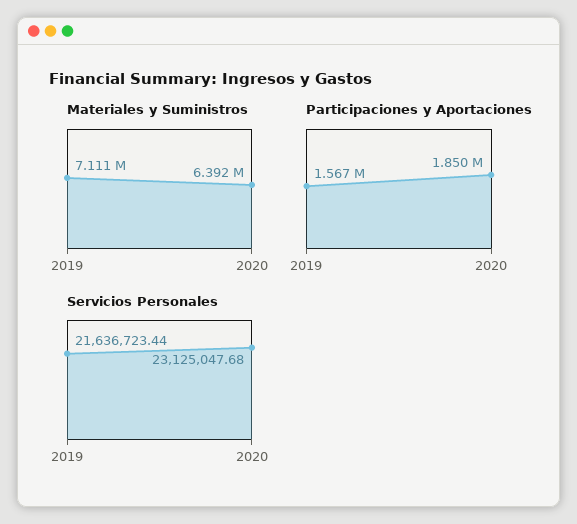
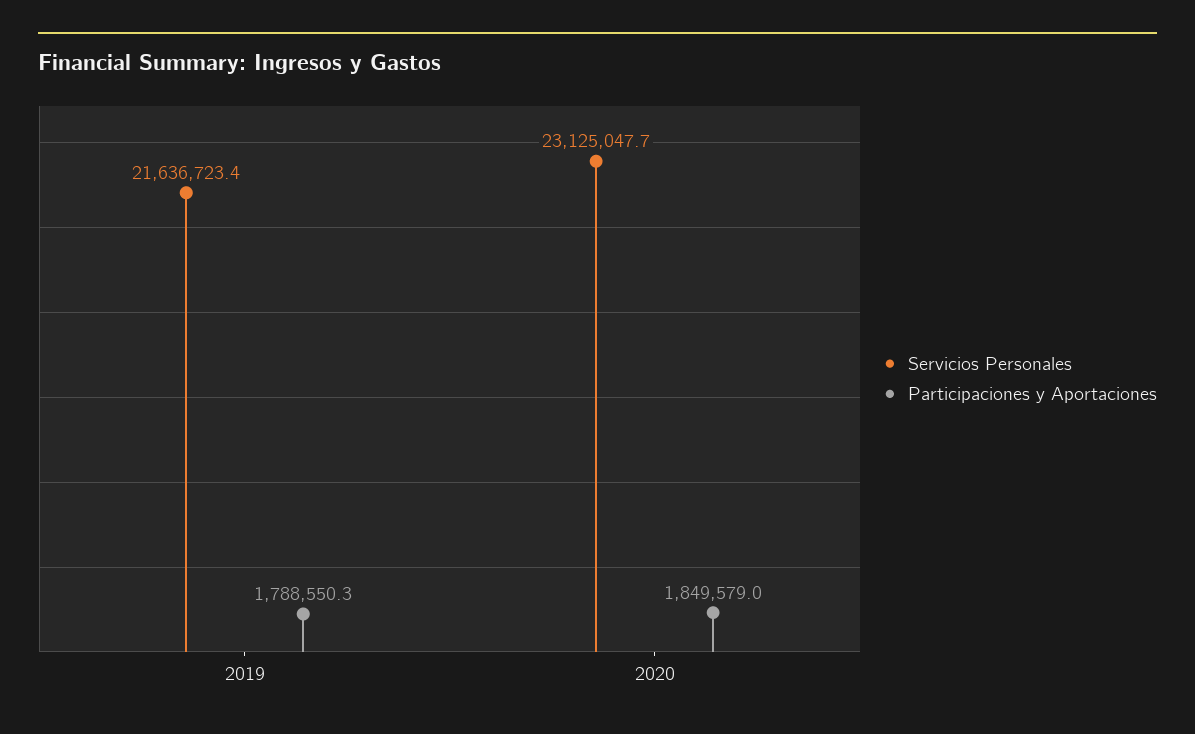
Materiales y Suministros, 2019: 7111000 -> none
Materiales y Suministros, 2020: 6392000 -> none
Participaciones y Aportaciones, 2019: 1567000 -> 1788550.3

